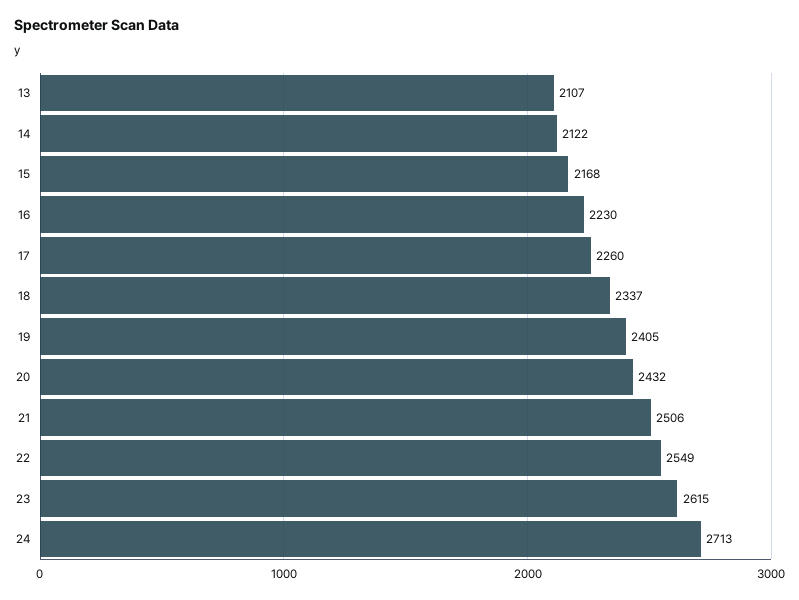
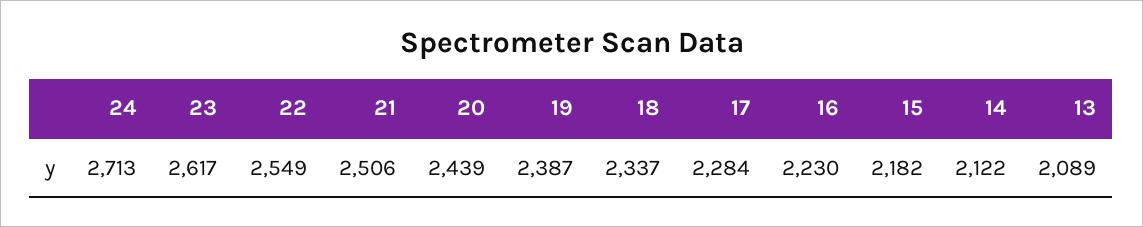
13: 2107 -> 2089
15: 2168 -> 2182
17: 2260 -> 2284
19: 2405 -> 2387
20: 2432 -> 2439
23: 2615 -> 2617

